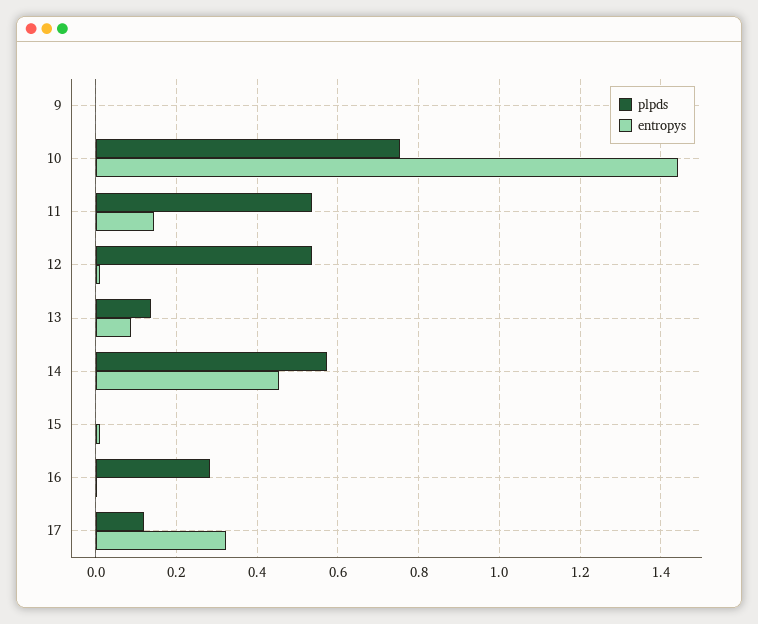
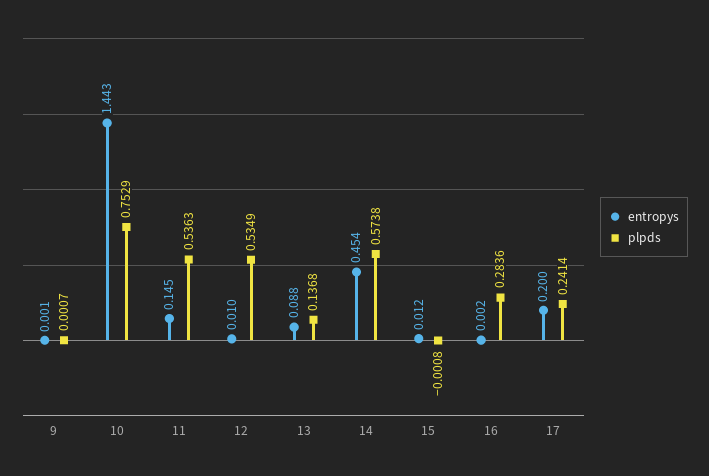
plpds, 17: 0.12 -> 0.2414
entropys, 17: 0.32 -> 0.2

